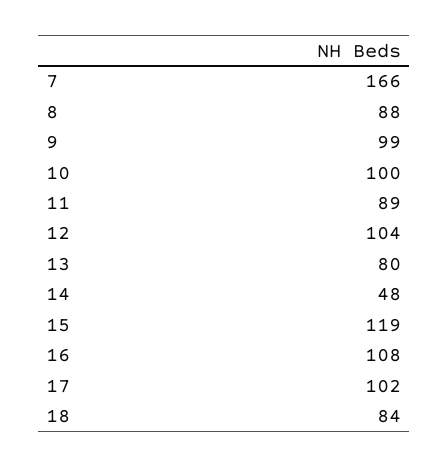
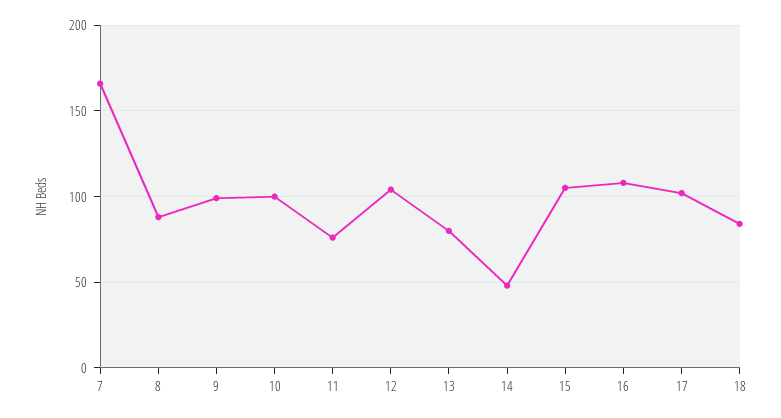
11: 89 -> 75
15: 119 -> 105

